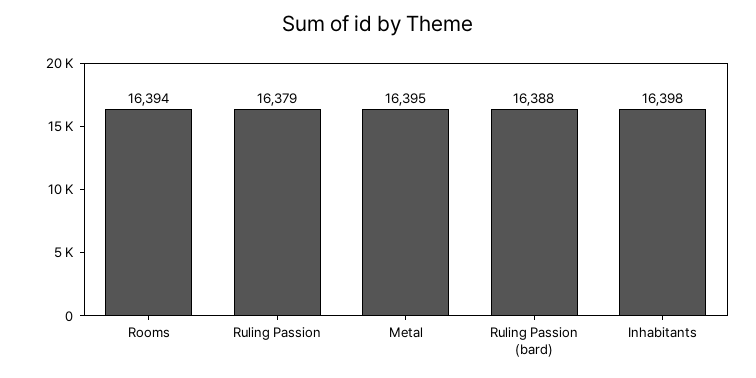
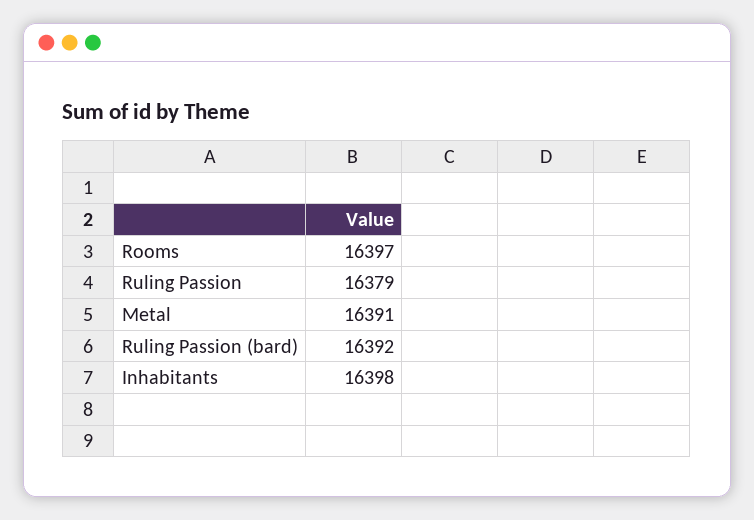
Rooms: 16394 -> 16397
Metal: 16395 -> 16391
Ruling Passion (bard): 16388 -> 16392

